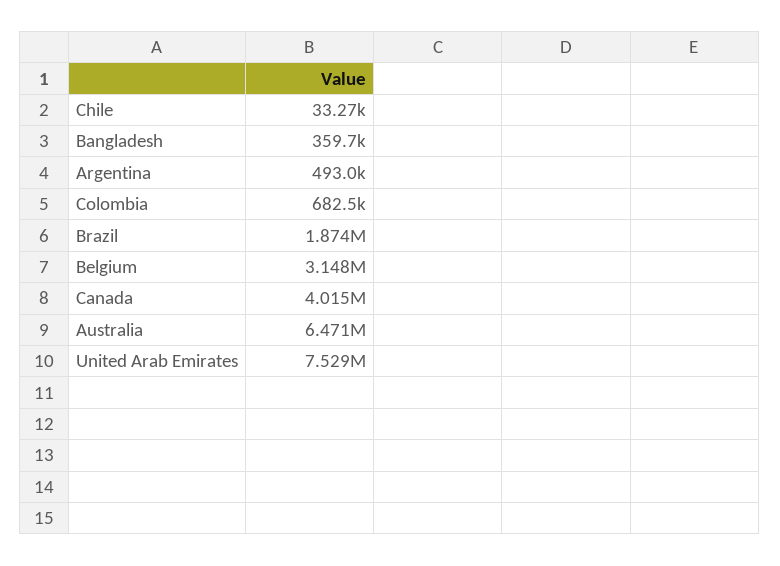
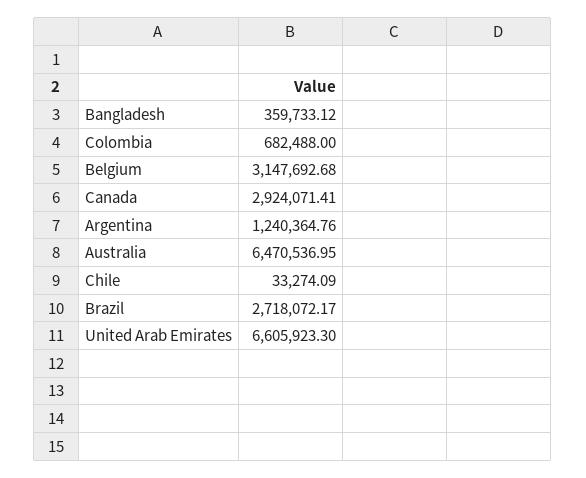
Argentina: 493000 -> 1240364.76
Brazil: 1874000 -> 2718072.17
Canada: 4015000 -> 2924071.41
United Arab Emirates: 7529000 -> 6605923.3

